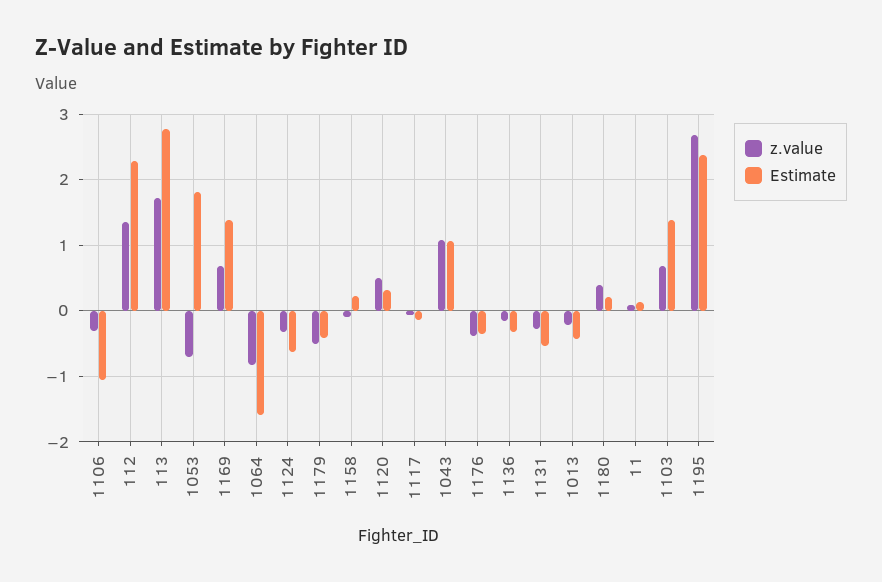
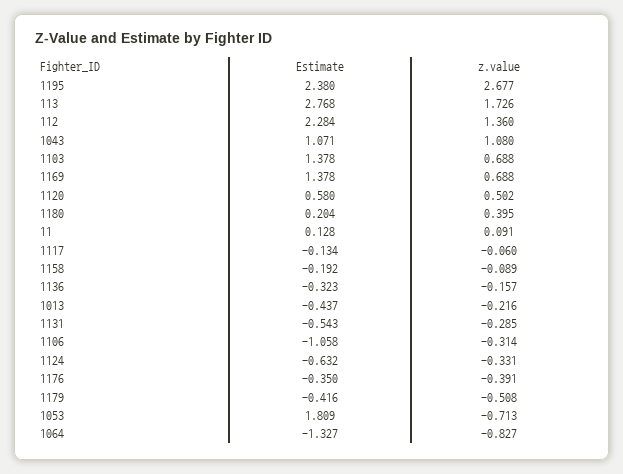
Estimate, 1064: -1.6 -> -1.327
Estimate, 1158: 0.2 -> -0.192
Estimate, 1120: 0.3 -> 0.58

